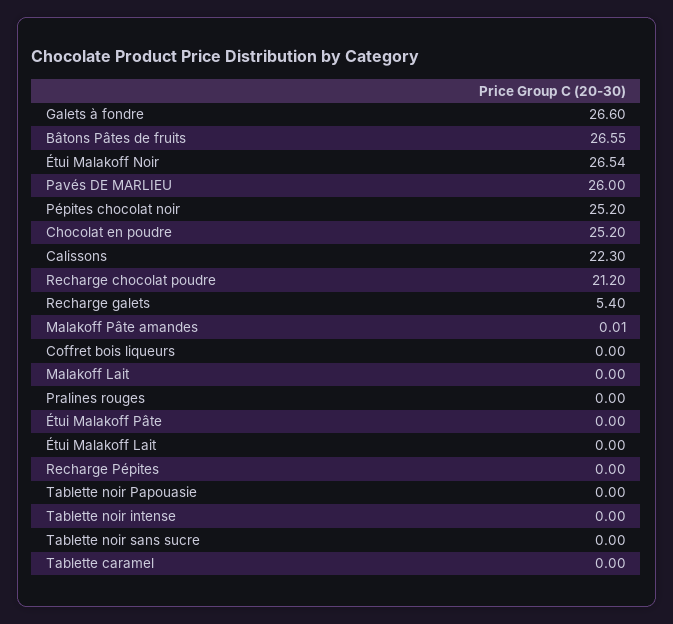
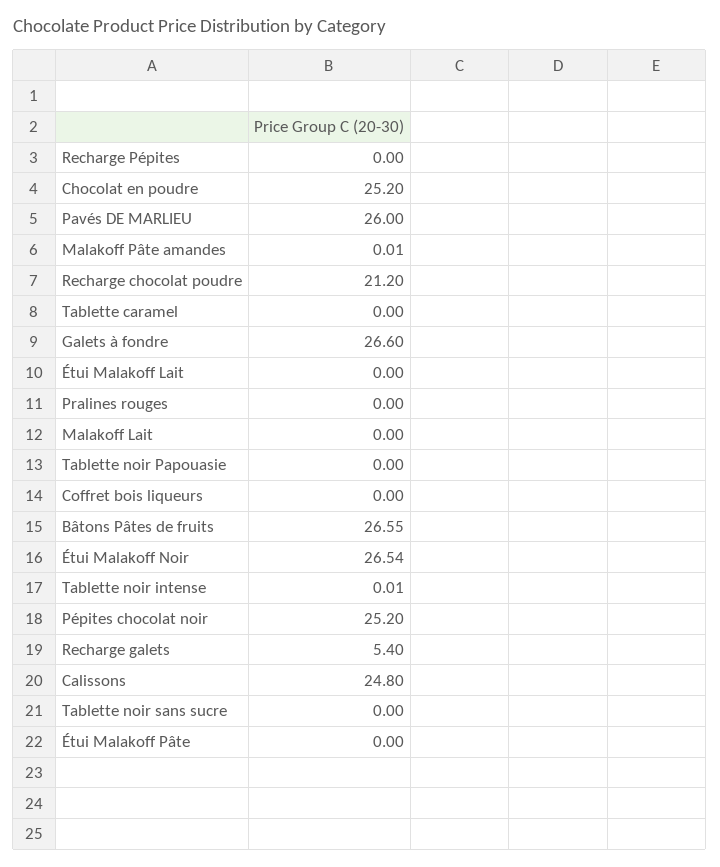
Calissons: 22.3 -> 24.8
Tablette noir intense: 0 -> 0.01

